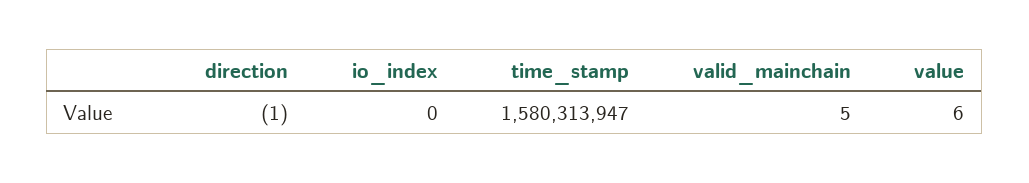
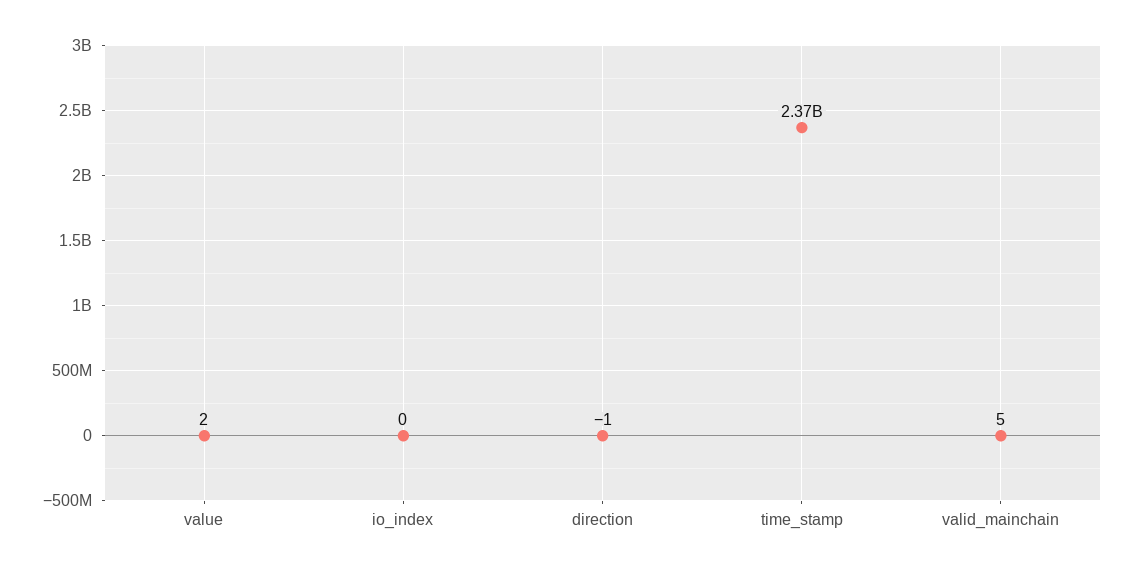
time_stamp: 1580313947 -> 2370000000
value: 6 -> 2

